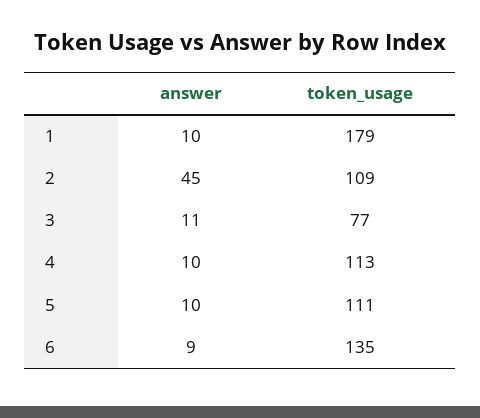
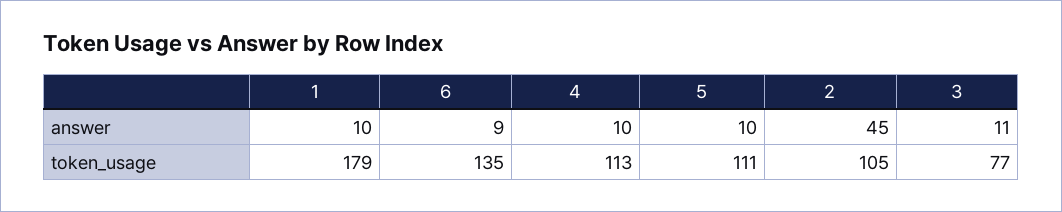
token_usage, 2: 109 -> 105

